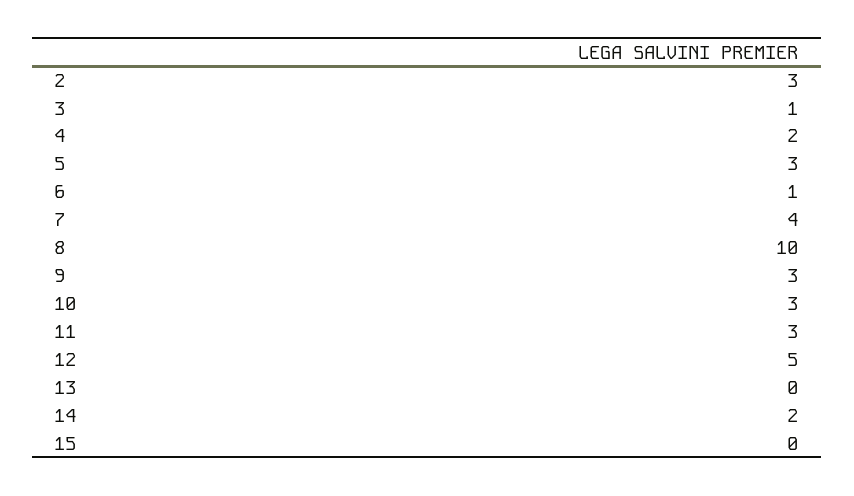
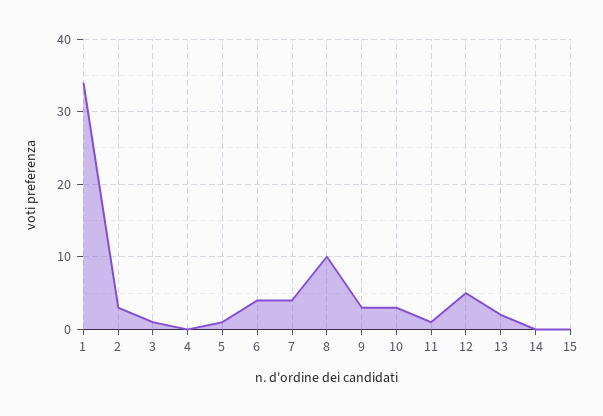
4: 2 -> 0
5: 3 -> 1
6: 1 -> 4
11: 3 -> 1
13: 0 -> 2
14: 2 -> 0
1: none -> 34

